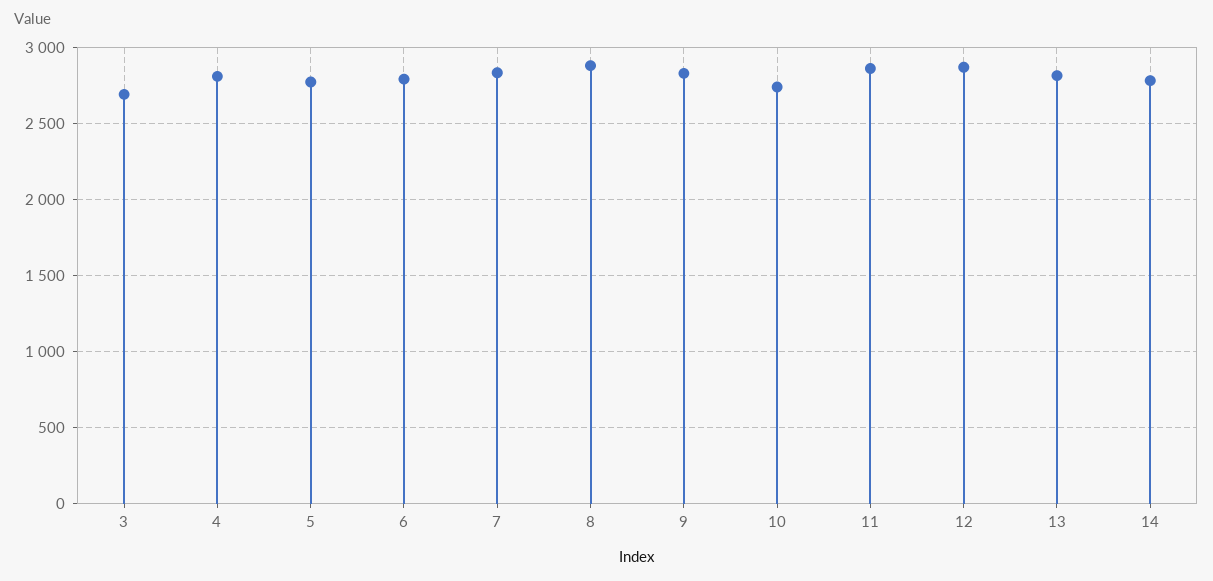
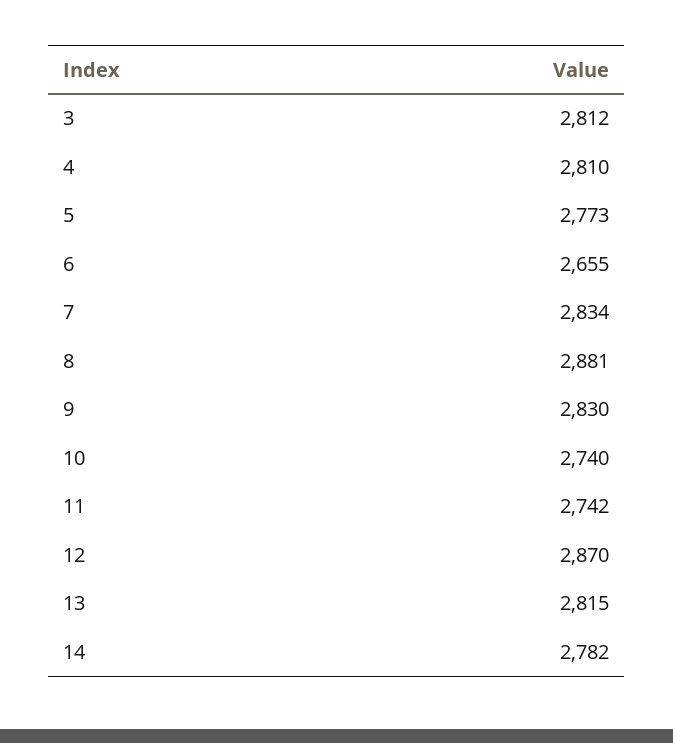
3: 2700 -> 2812
6: 2800 -> 2655
11: 2850 -> 2742

